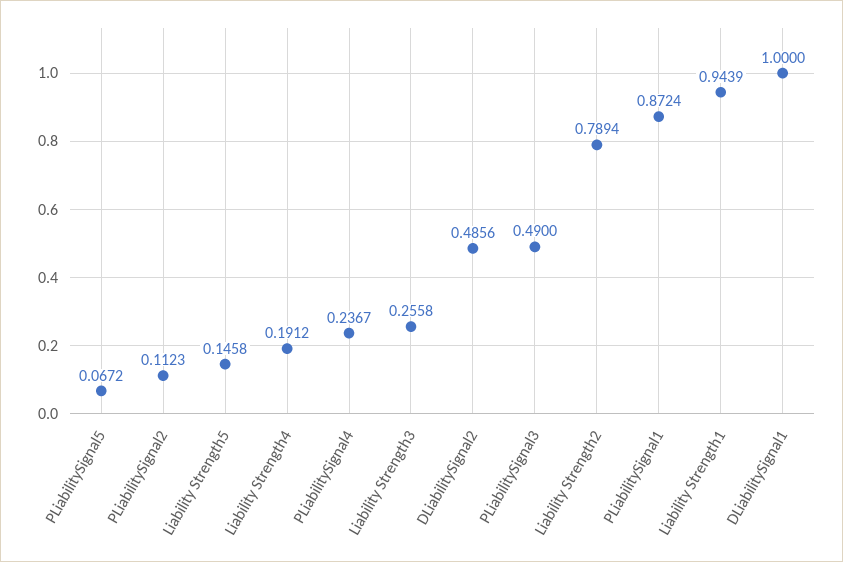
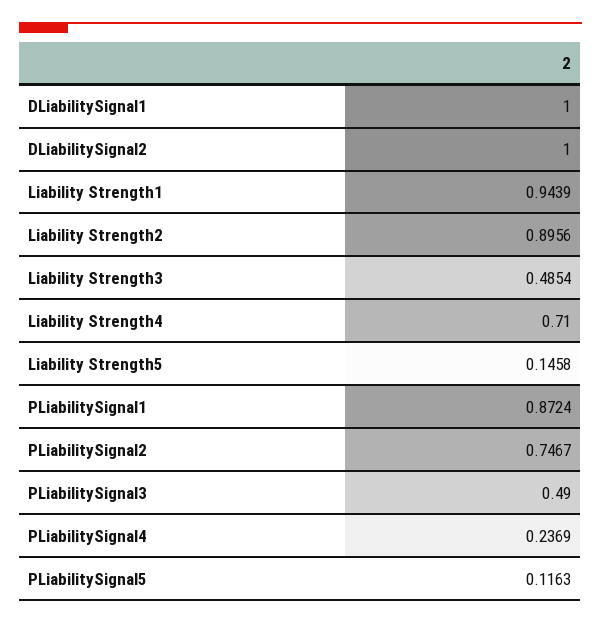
PLiabilitySignal5: 0.0672 -> 0.1163
PLiabilitySignal2: 0.1123 -> 0.7467
Liability Strength4: 0.1912 -> 0.71
PLiabilitySignal4: 0.2367 -> 0.2369
Liability Strength3: 0.2558 -> 0.4854
DLiabilitySignal2: 0.4856 -> 1
Liability Strength2: 0.7894 -> 0.8956

